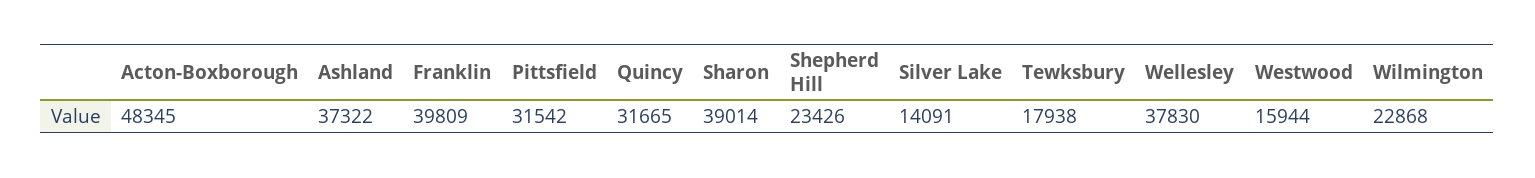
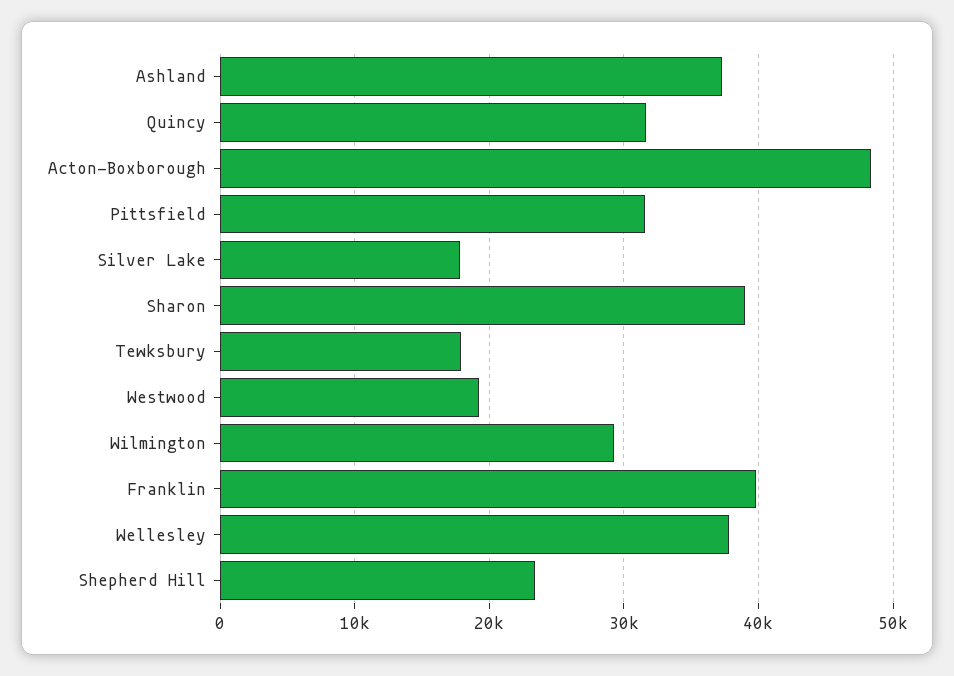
Silver Lake: 14091 -> 18000
Westwood: 15944 -> 19000
Wilmington: 22868 -> 29000

